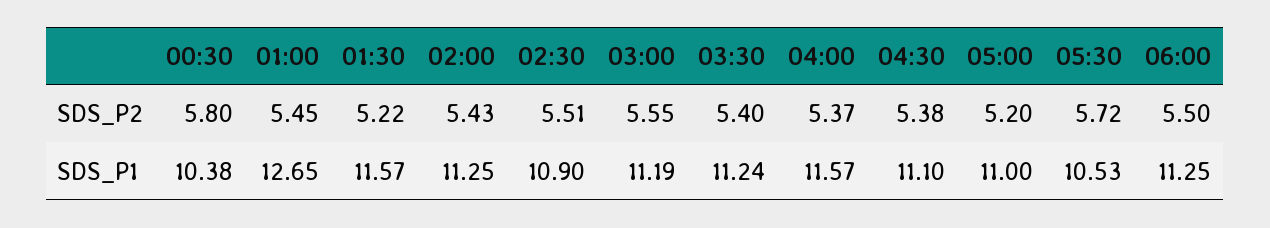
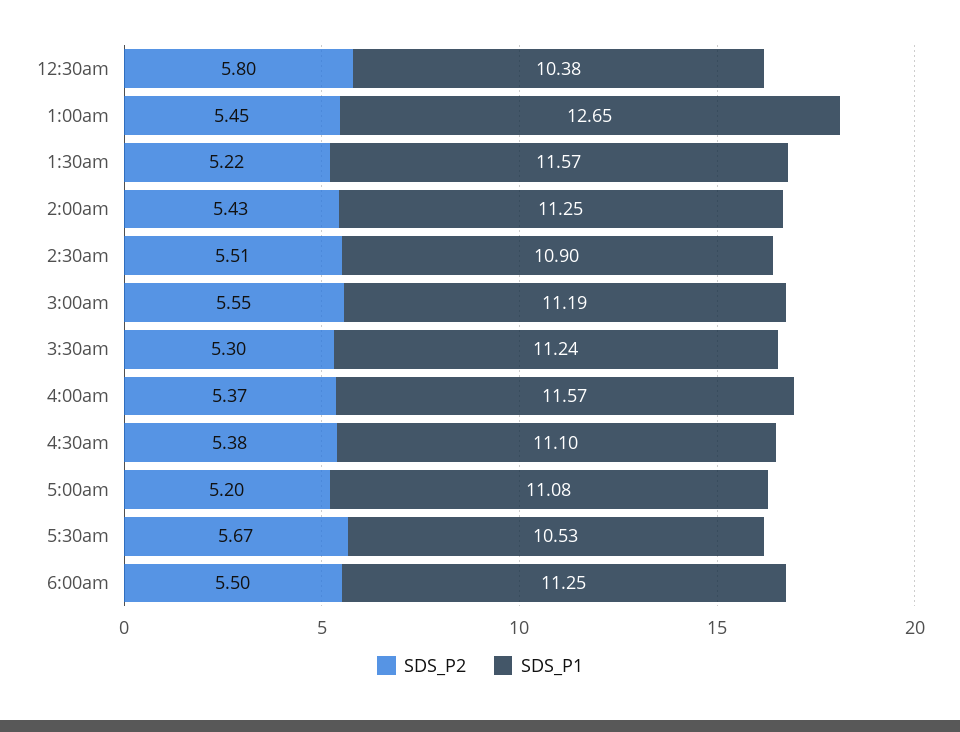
SDS_P2, 03:30: 5.4 -> 5.3
SDS_P2, 05:30: 5.72 -> 5.67
SDS_P1, 05:00: 11 -> 11.08

